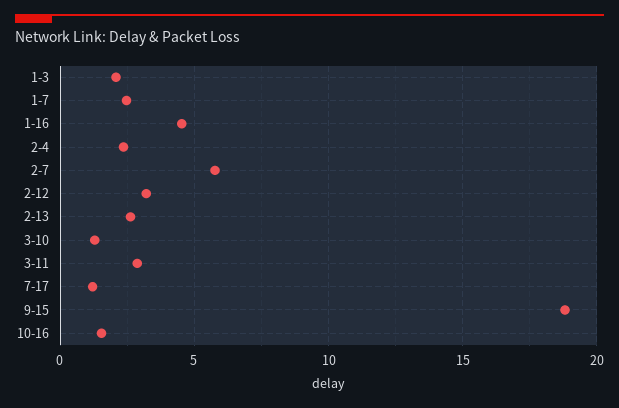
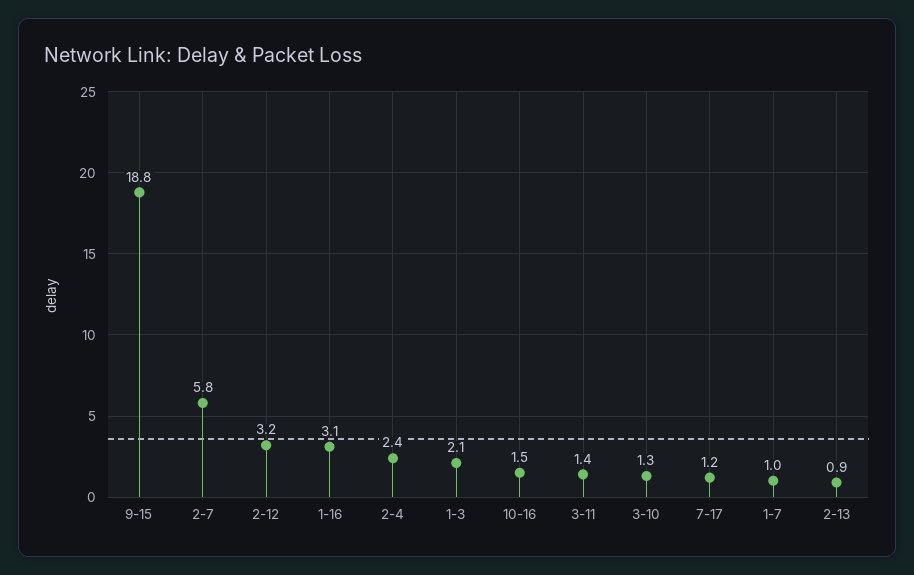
1-7: 2.5 -> 1
1-16: 4.5 -> 3.1
2-13: 2.5 -> 0.9
3-11: 3 -> 1.4

